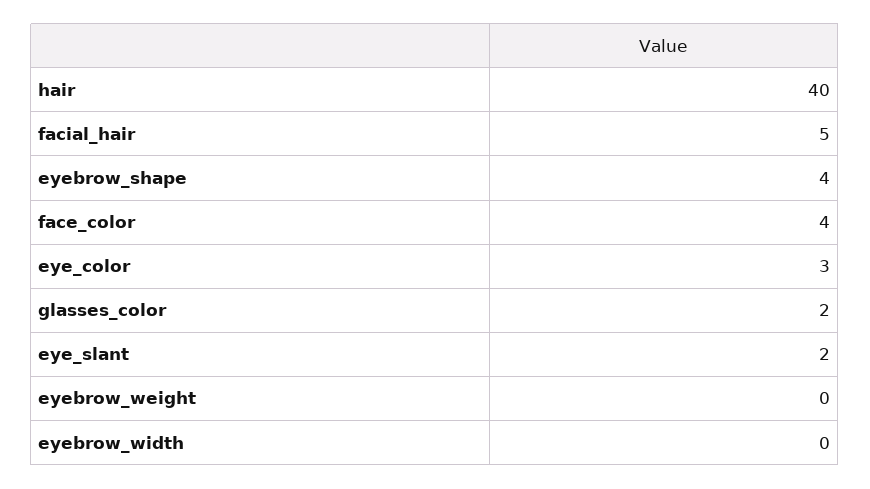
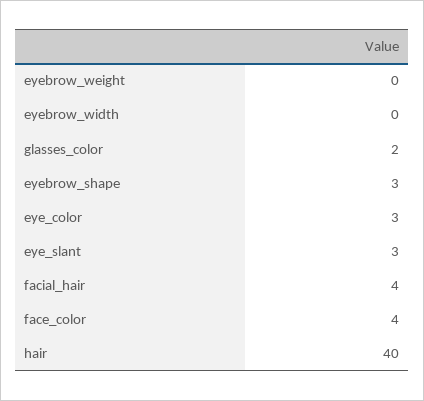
facial_hair: 5 -> 4
eyebrow_shape: 4 -> 3
eye_slant: 2 -> 3

